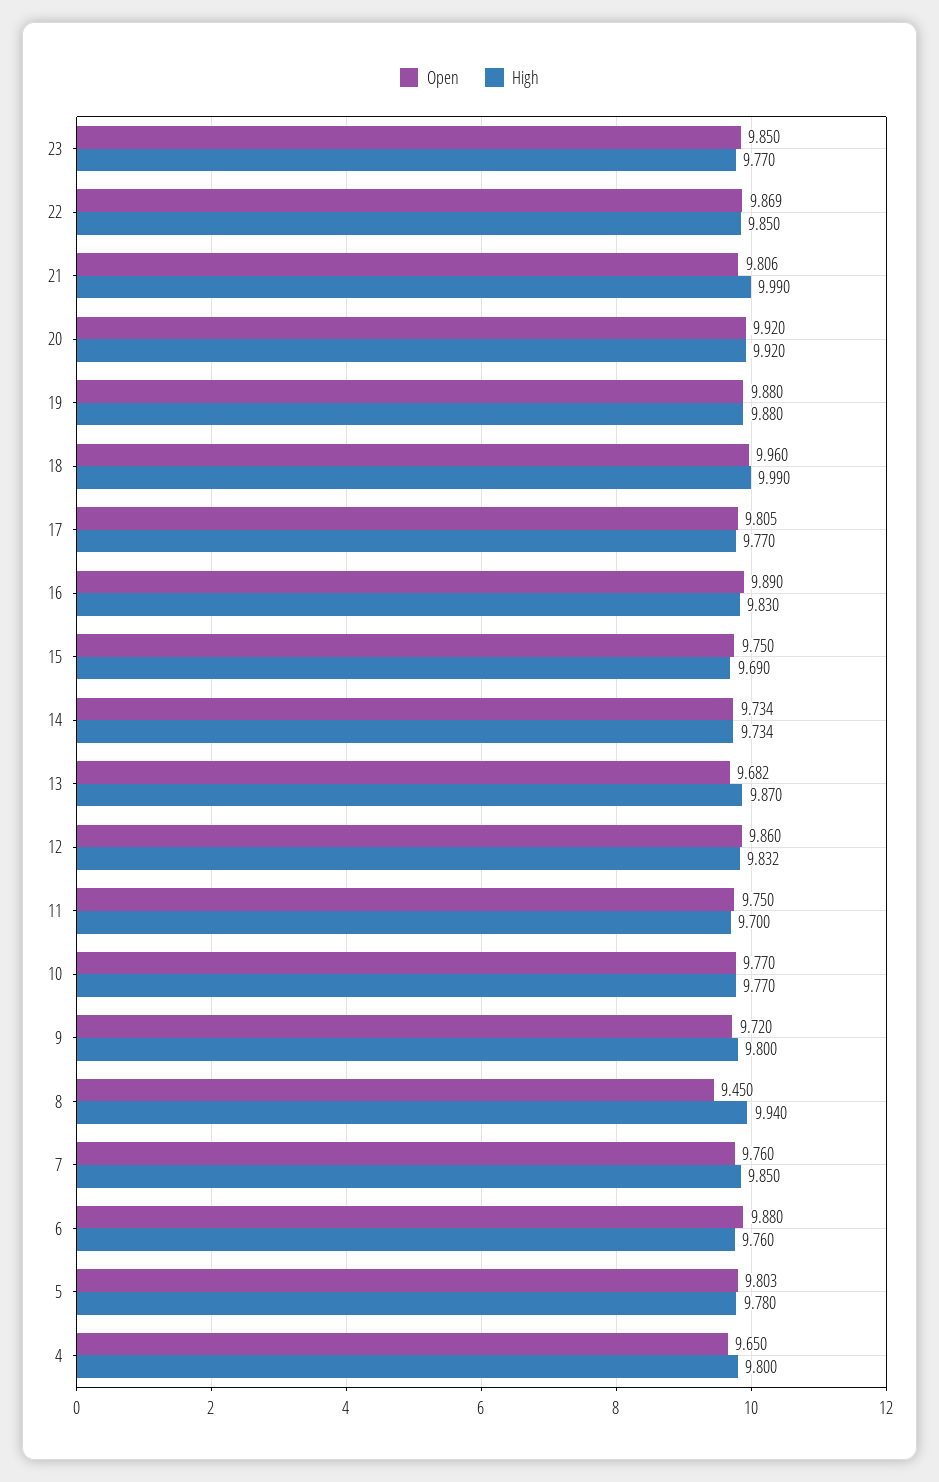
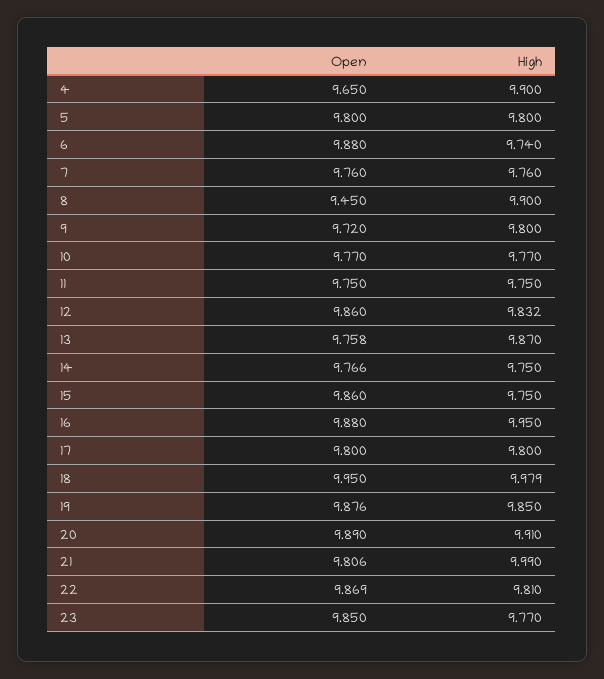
High, 22: 9.85 -> 9.81
Open, 20: 9.92 -> 9.89
High, 20: 9.92 -> 9.91
Open, 19: 9.88 -> 9.876
High, 19: 9.88 -> 9.85
Open, 18: 9.96 -> 9.95
High, 18: 9.99 -> 9.979
Open, 17: 9.805 -> 9.8
High, 17: 9.77 -> 9.8
Open, 16: 9.89 -> 9.88
High, 16: 9.83 -> 9.95
Open, 15: 9.75 -> 9.86
High, 15: 9.69 -> 9.75
Open, 14: 9.734 -> 9.766
High, 14: 9.734 -> 9.75
Open, 13: 9.682 -> 9.758
High, 11: 9.7 -> 9.75
High, 8: 9.94 -> 9.9
High, 7: 9.85 -> 9.76
High, 6: 9.76 -> 9.74
Open, 5: 9.803 -> 9.8
High, 5: 9.78 -> 9.8
High, 4: 9.8 -> 9.9

